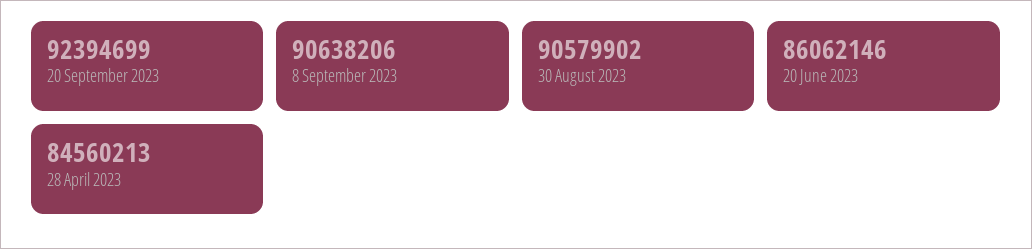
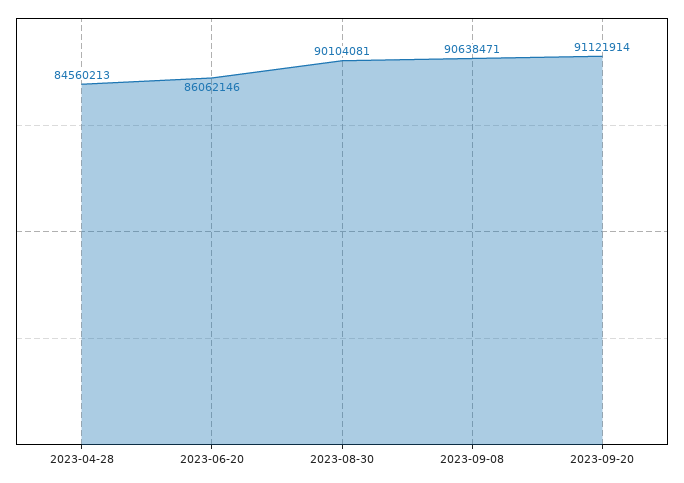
20 September 2023: 92394699 -> 91121914
8 September 2023: 90638206 -> 90638471
30 August 2023: 90579902 -> 90104081

